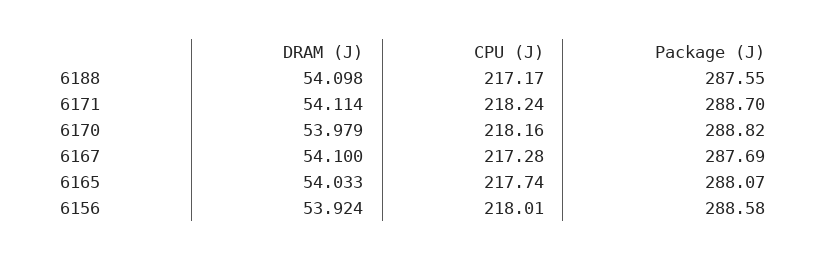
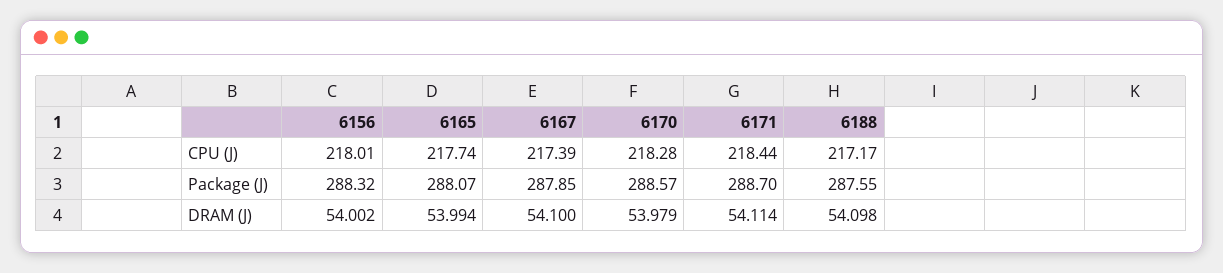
CPU (J), 6171: 218.24 -> 218.44
CPU (J), 6170: 218.16 -> 218.28
Package (J), 6170: 288.82 -> 288.57
CPU (J), 6167: 217.28 -> 217.39
Package (J), 6167: 287.69 -> 287.85
DRAM (J), 6165: 54.033 -> 53.994
DRAM (J), 6156: 53.924 -> 54.002
Package (J), 6156: 288.58 -> 288.32

